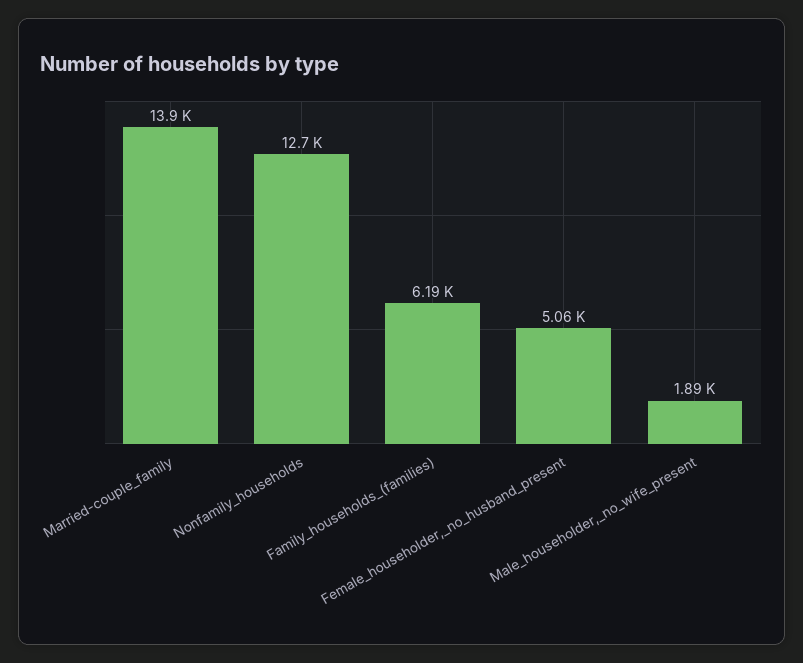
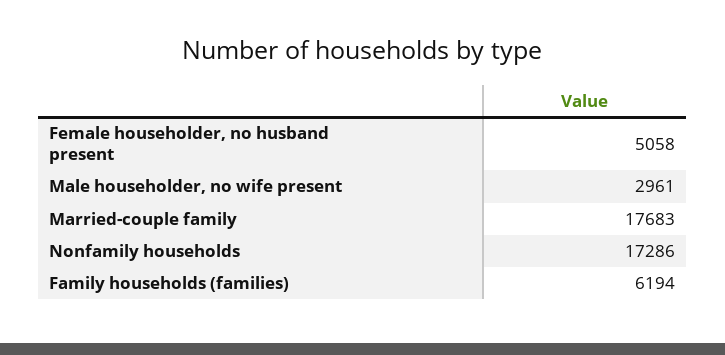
Married-couple_family: 13900 -> 17683
Nonfamily_households: 12700 -> 17286
Male_householder,_no_wife_present: 1890 -> 2961

